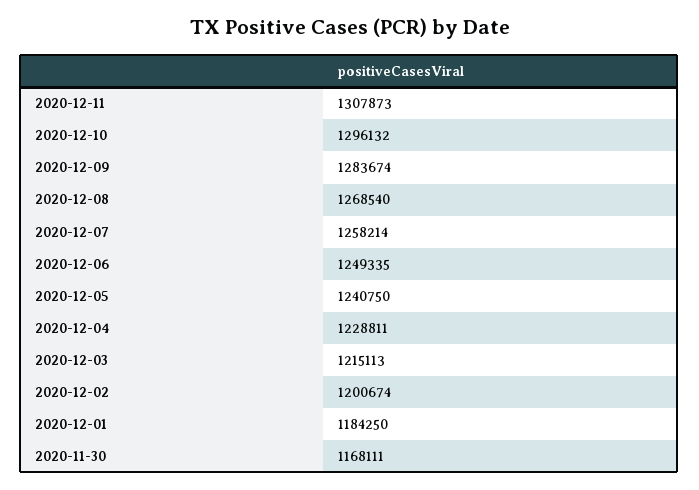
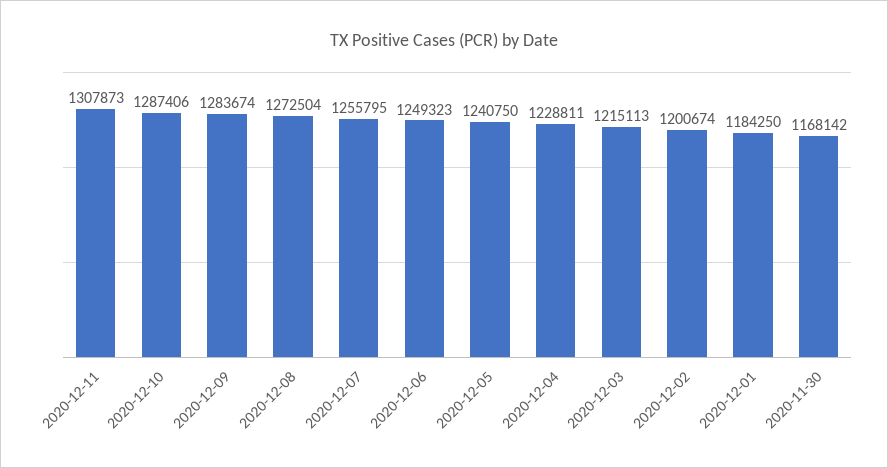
2020-12-10: 1296132 -> 1287406
2020-12-08: 1268540 -> 1272504
2020-12-07: 1258214 -> 1255795
2020-12-06: 1249335 -> 1249323
2020-11-30: 1168111 -> 1168142

